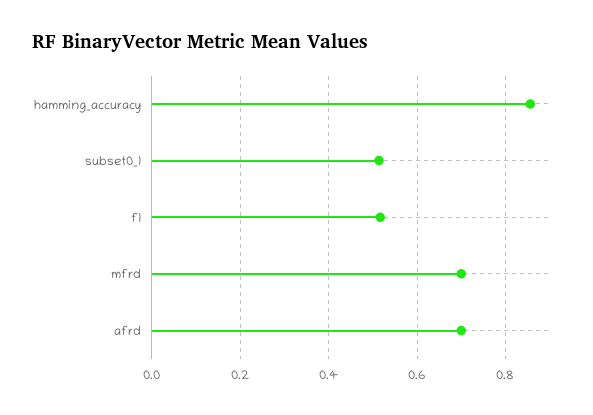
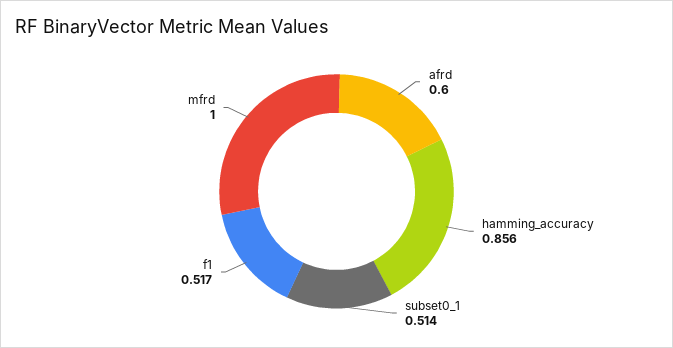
mfrd: 0.7 -> 1
afrd: 0.7 -> 0.6

